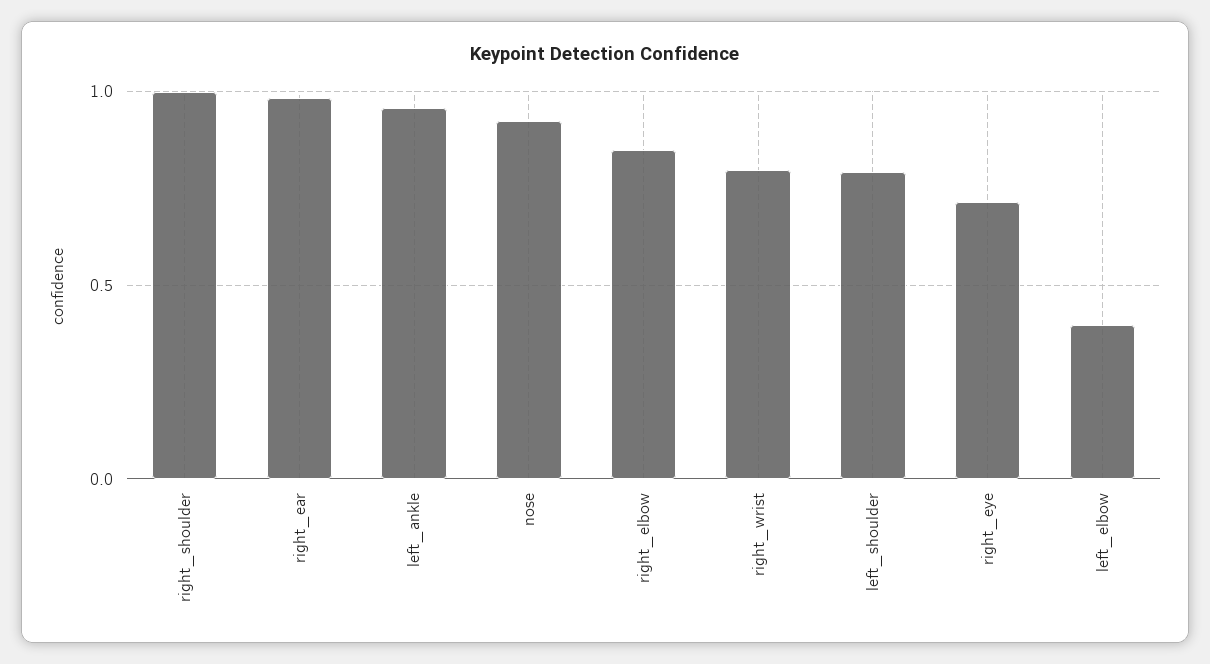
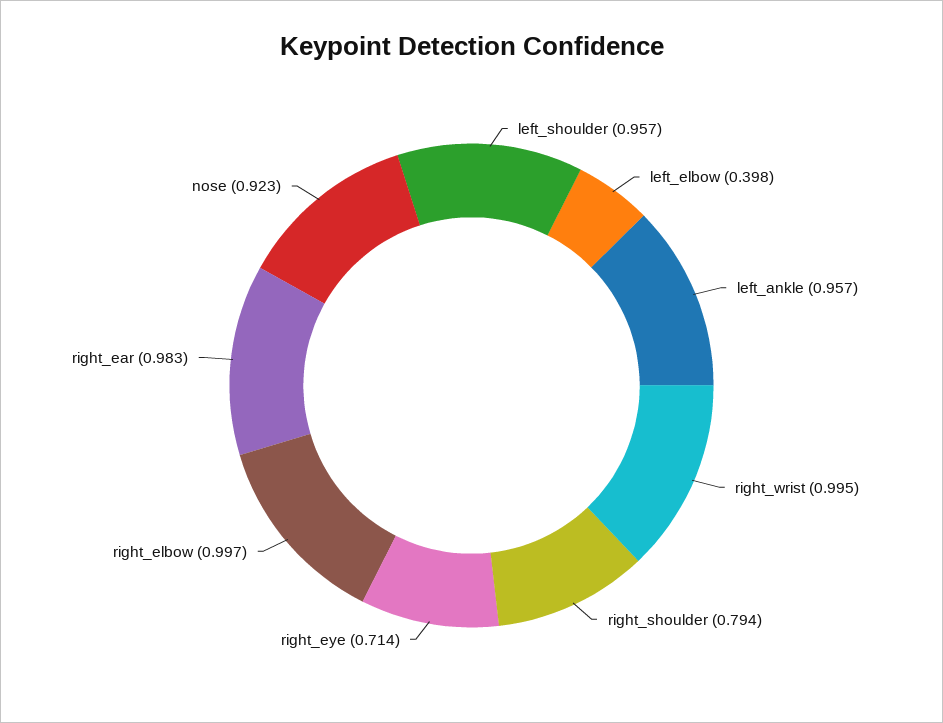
right_shoulder: 1 -> 0.794
right_elbow: 0.85 -> 0.997
right_wrist: 0.8 -> 0.995
left_shoulder: 0.8 -> 0.957

